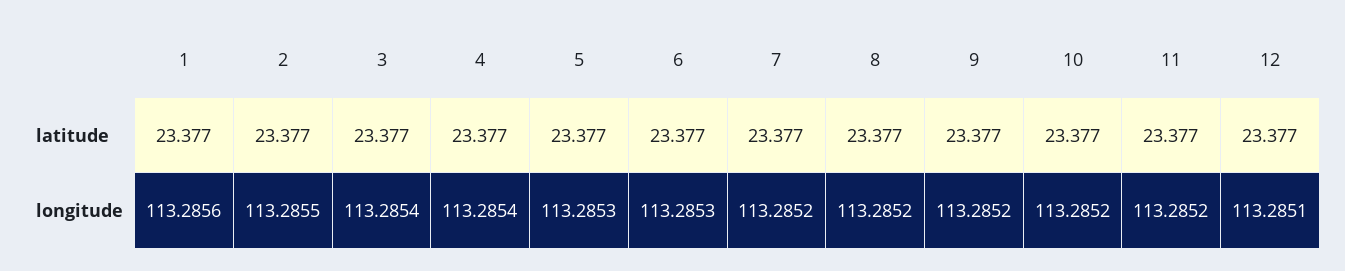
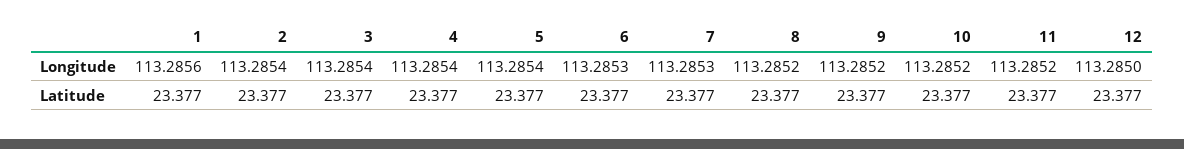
2, longitude: 113.2855 -> 113.2854
5, longitude: 113.2853 -> 113.2854
7, longitude: 113.2852 -> 113.2853
12, longitude: 113.2851 -> 113.285

